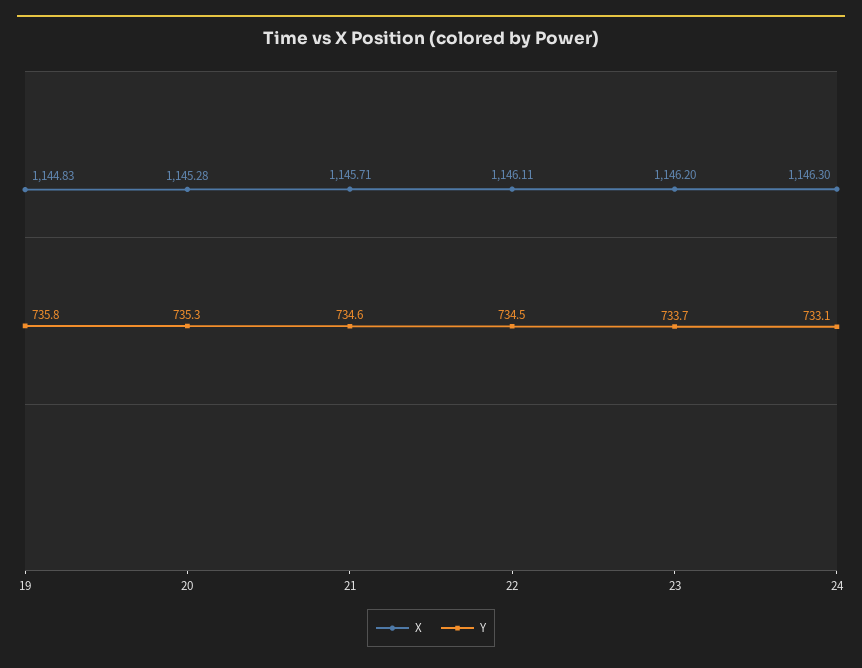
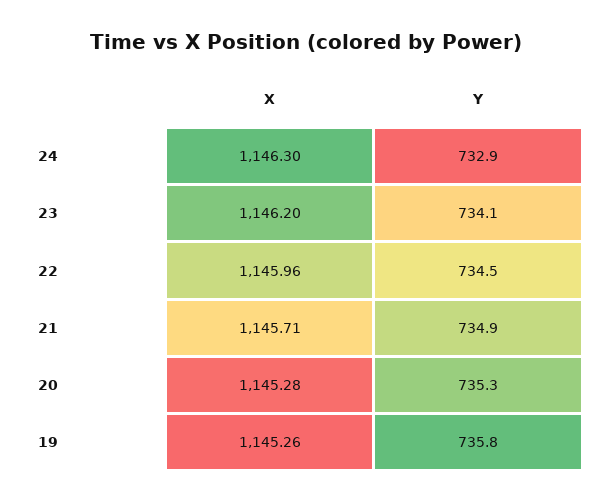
X, 19: 1144.83 -> 1145.26
Y, 21: 734.6 -> 734.9
X, 22: 1146.11 -> 1145.96
Y, 23: 733.7 -> 734.1
Y, 24: 733.1 -> 732.9

